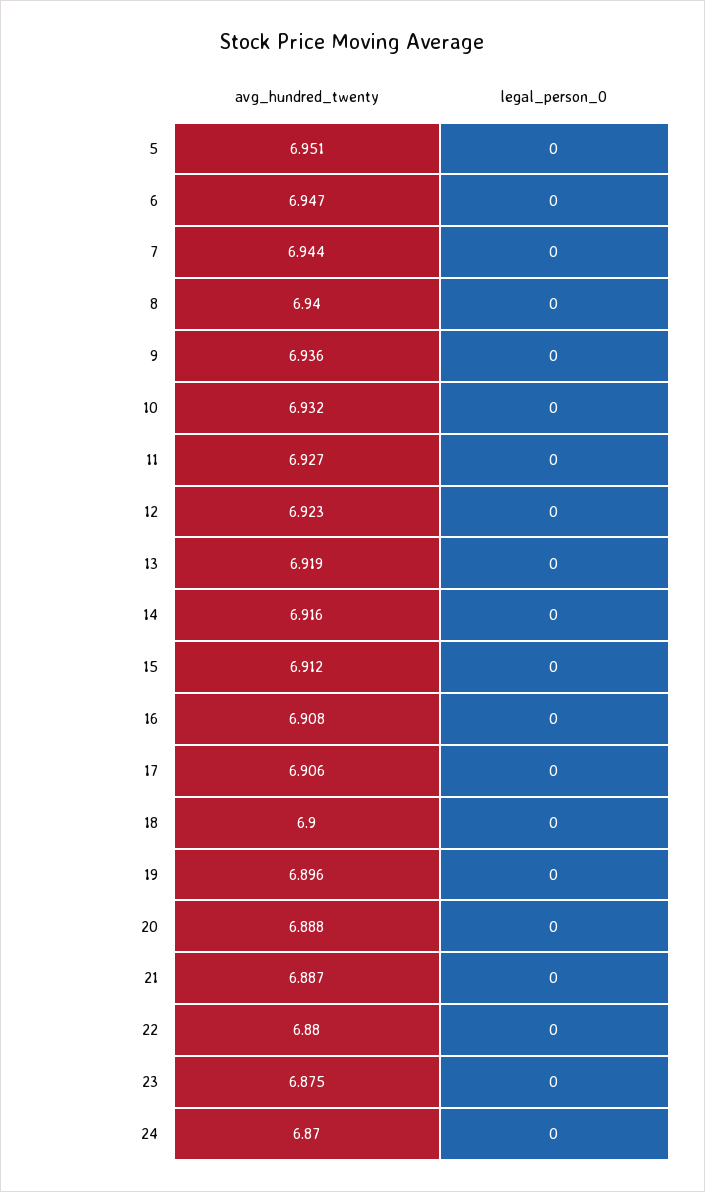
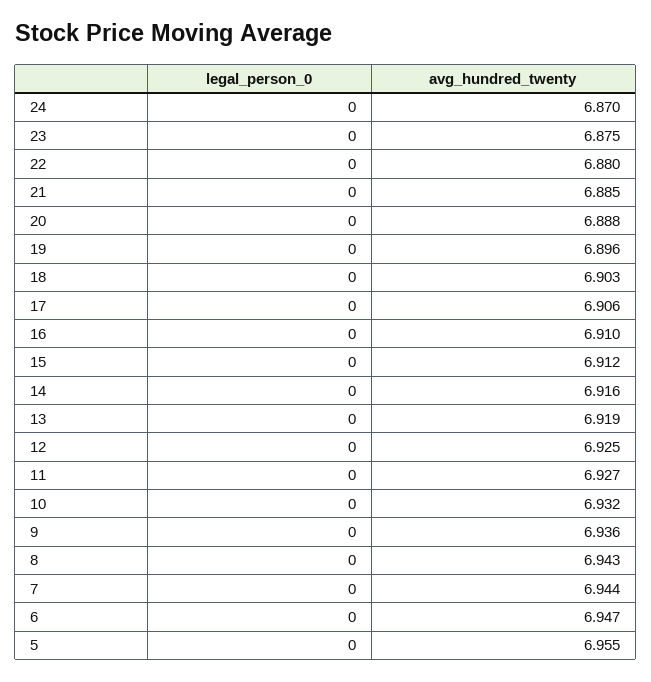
avg_hundred_twenty, 5: 6.951 -> 6.955
avg_hundred_twenty, 8: 6.94 -> 6.943
avg_hundred_twenty, 12: 6.923 -> 6.925
avg_hundred_twenty, 16: 6.908 -> 6.91
avg_hundred_twenty, 18: 6.9 -> 6.903
avg_hundred_twenty, 21: 6.887 -> 6.885

